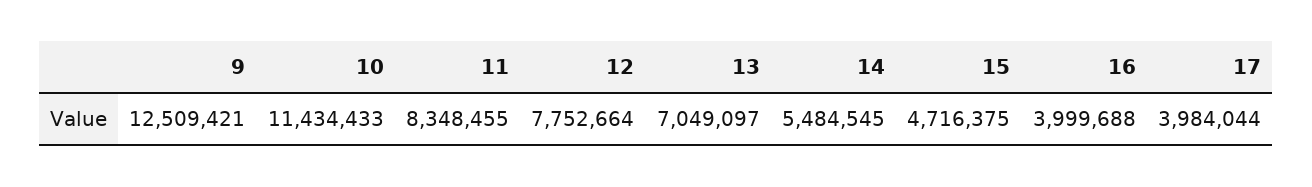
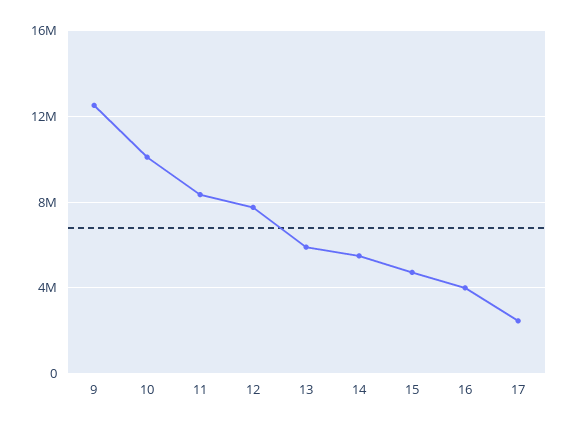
10: 11434433 -> 10000000
13: 7049097 -> 6000000
17: 3984044 -> 2500000

